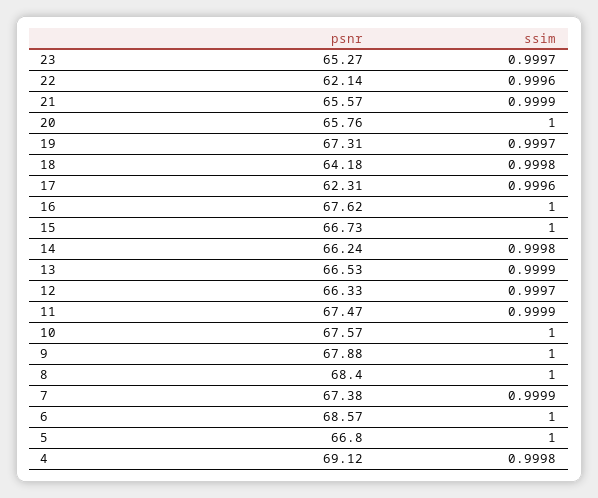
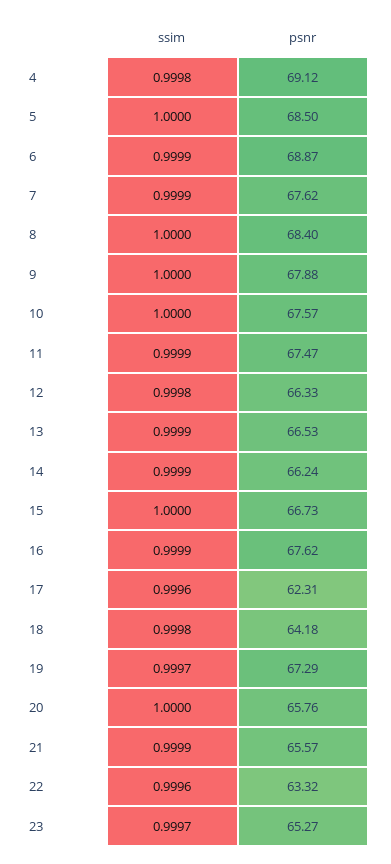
psnr, 22: 62.14 -> 63.32
psnr, 19: 67.31 -> 67.29
ssim, 16: 1 -> 0.9999
ssim, 14: 0.9998 -> 0.9999
ssim, 12: 0.9997 -> 0.9998
psnr, 7: 67.38 -> 67.62
psnr, 6: 68.57 -> 68.87
ssim, 6: 1 -> 0.9999
psnr, 5: 66.8 -> 68.5

